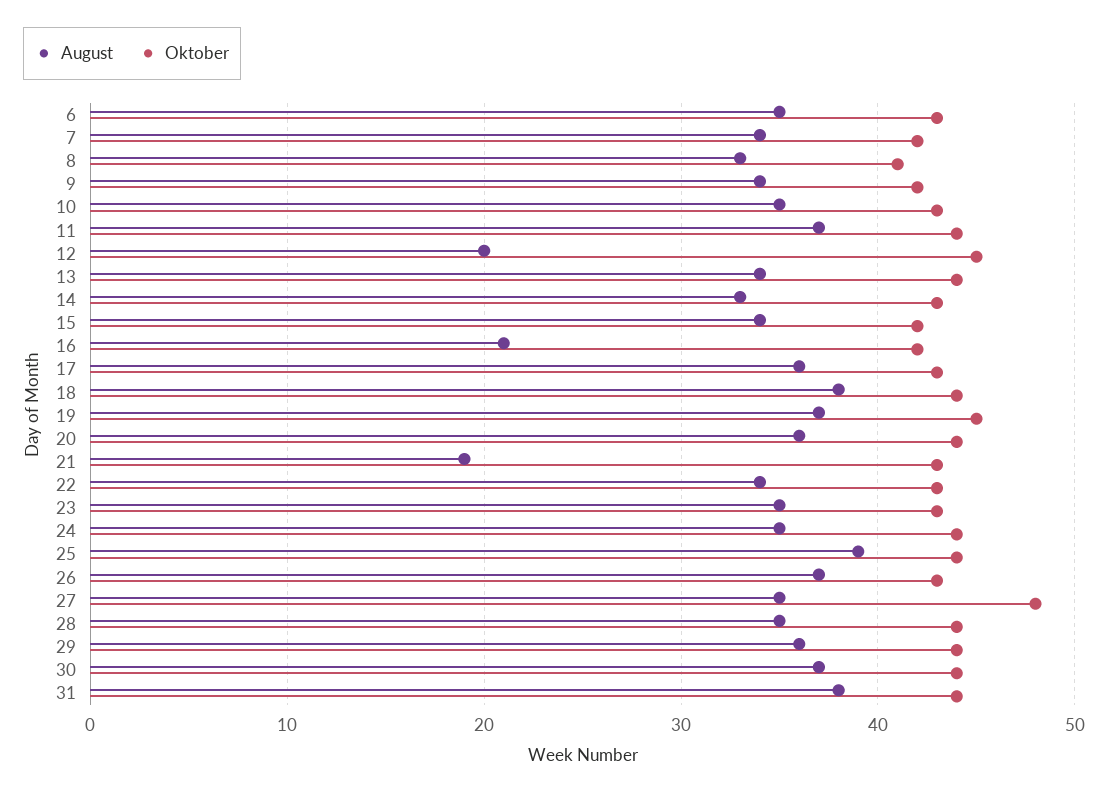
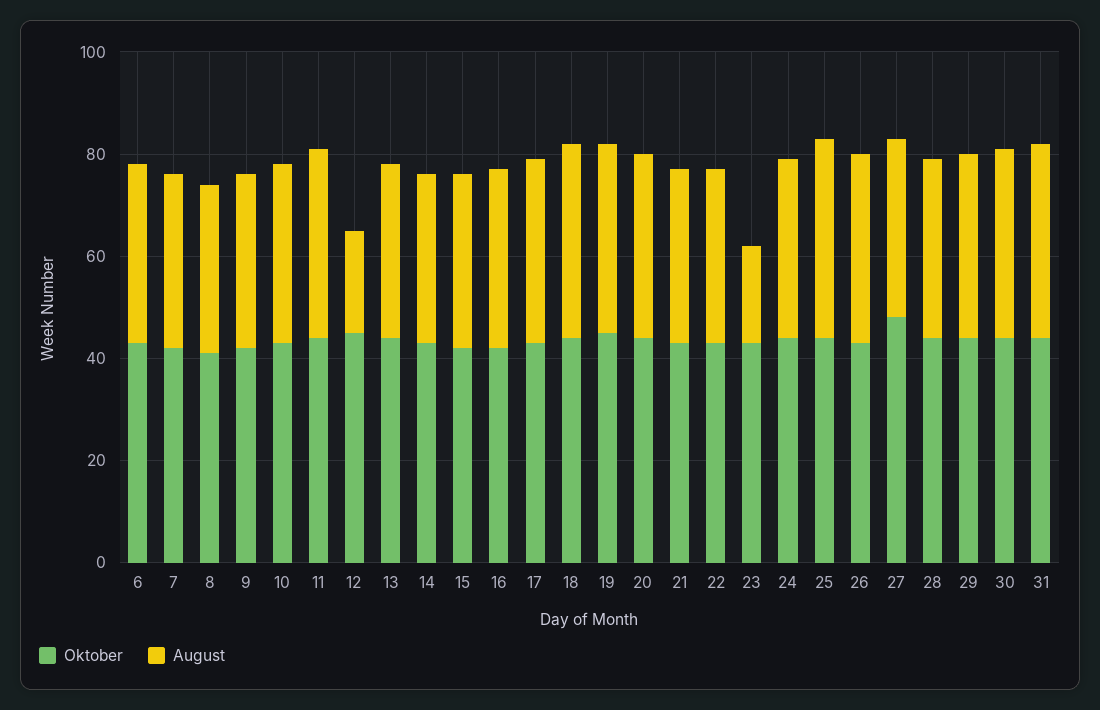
August, 16: 21 -> 35
August, 21: 19 -> 35
August, 23: 35 -> 20

